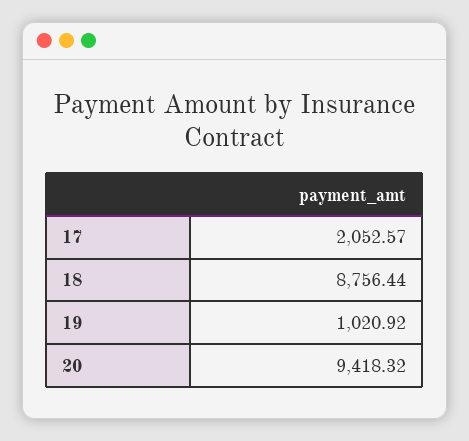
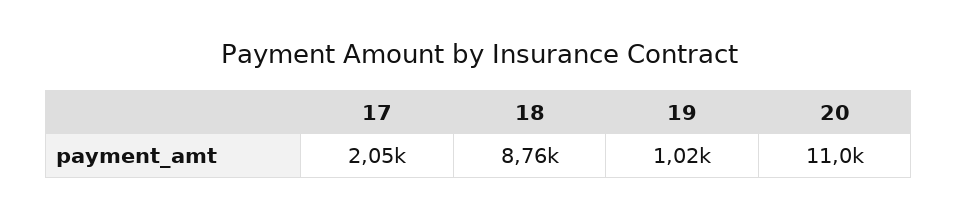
20: 9418.32 -> 11000

